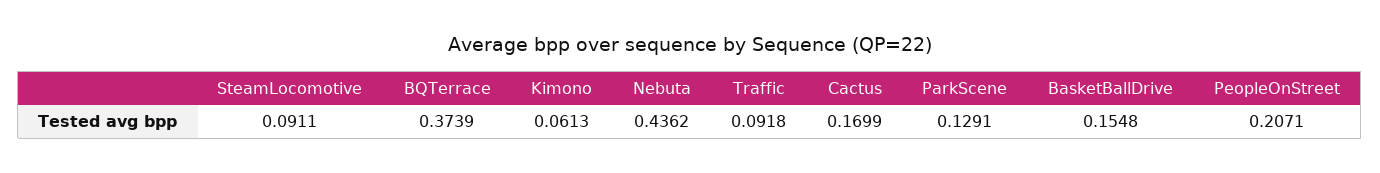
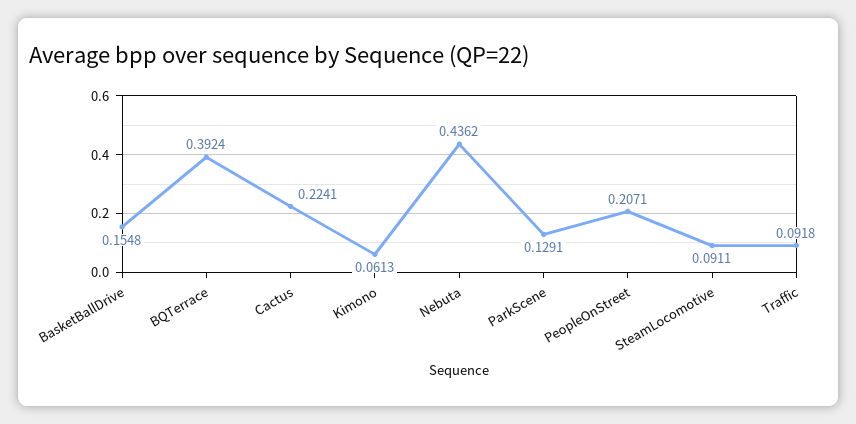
BQTerrace: 0.3739 -> 0.3924
Cactus: 0.1699 -> 0.2241

